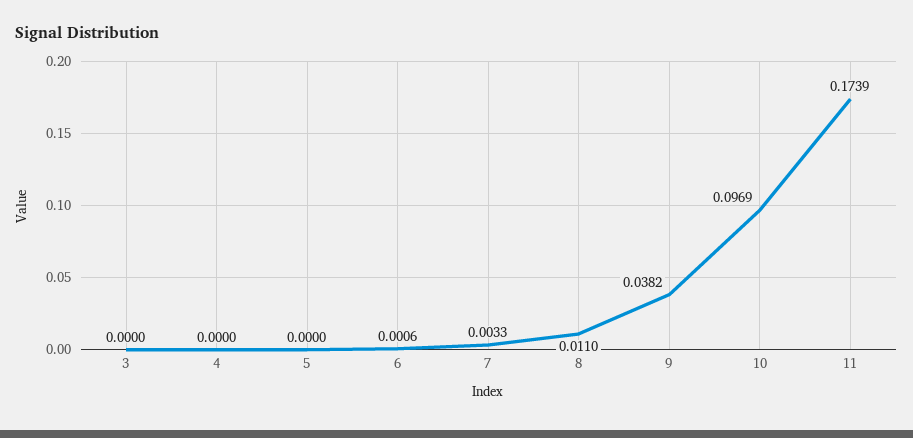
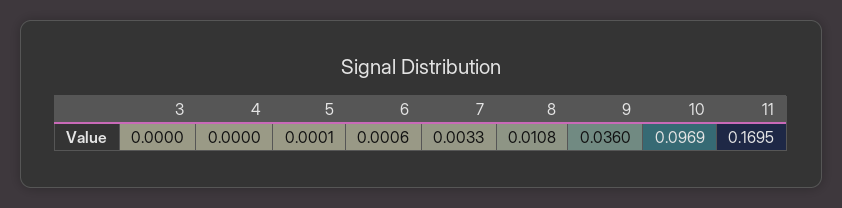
5: 0 -> 0.0001
8: 0.011 -> 0.0108
9: 0.0382 -> 0.036
11: 0.1739 -> 0.1695

